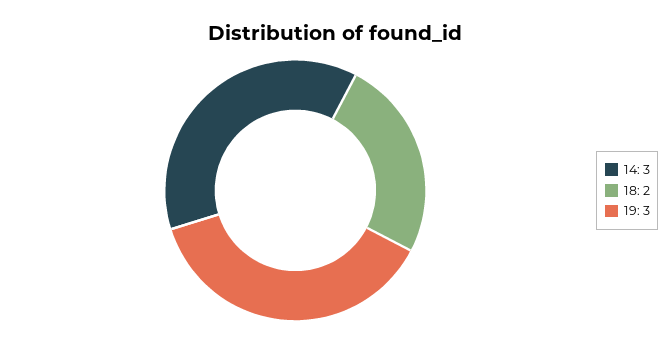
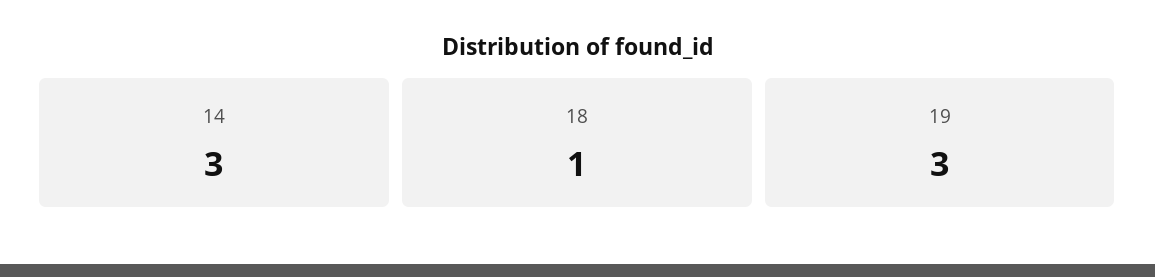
18: 2 -> 1

